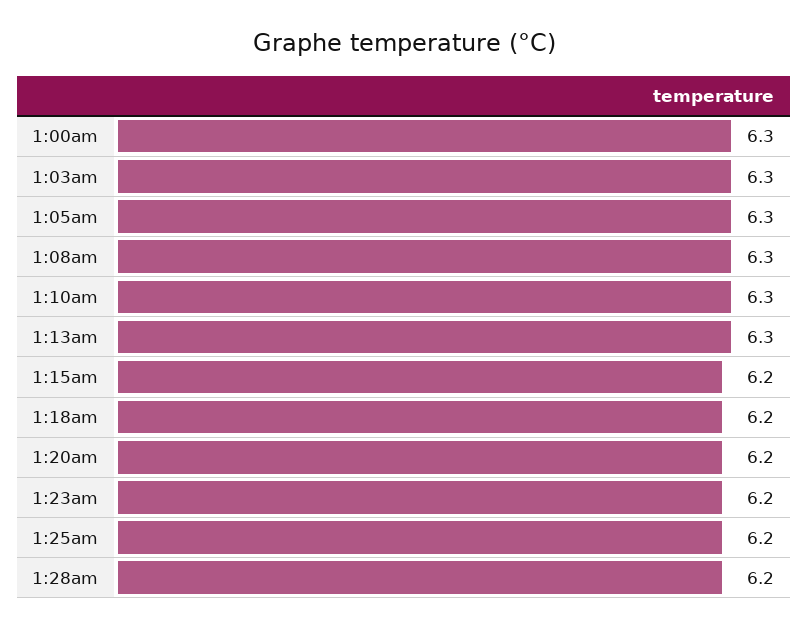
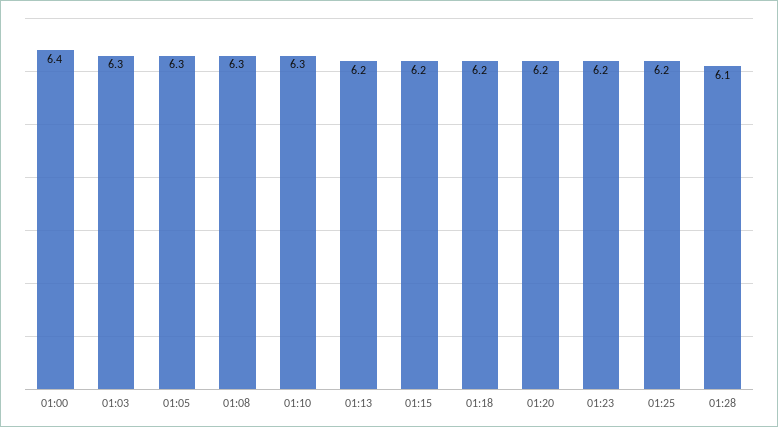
1:00am: 6.3 -> 6.4
1:13am: 6.3 -> 6.2
1:28am: 6.2 -> 6.1

